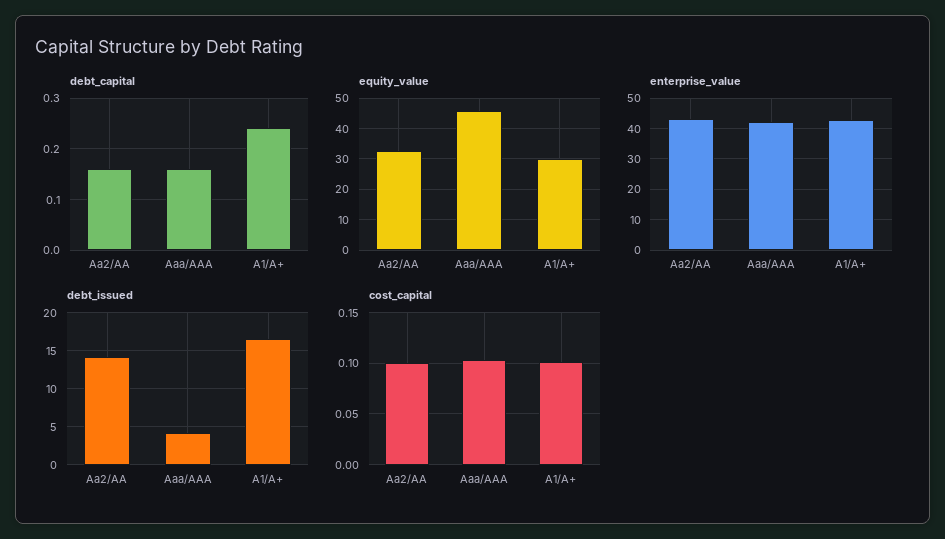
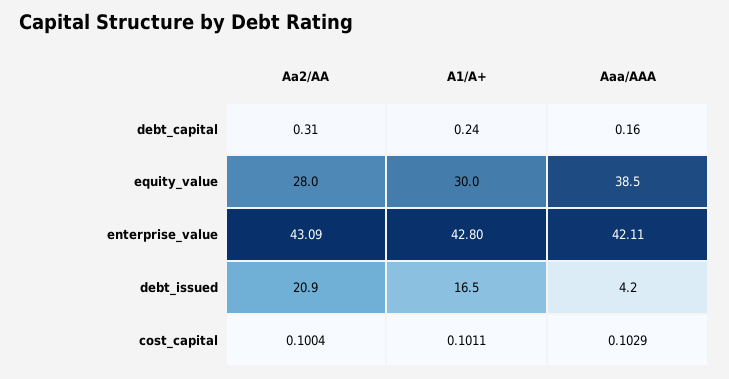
debt_capital, Aa2/AA: 0.15 -> 0.31
equity_value, Aa2/AA: 32 -> 28
equity_value, Aaa/AAA: 46 -> 38.5
debt_issued, Aa2/AA: 14 -> 20.9

